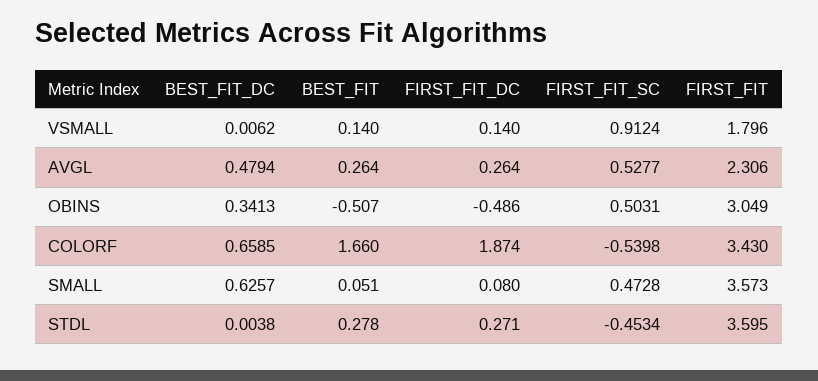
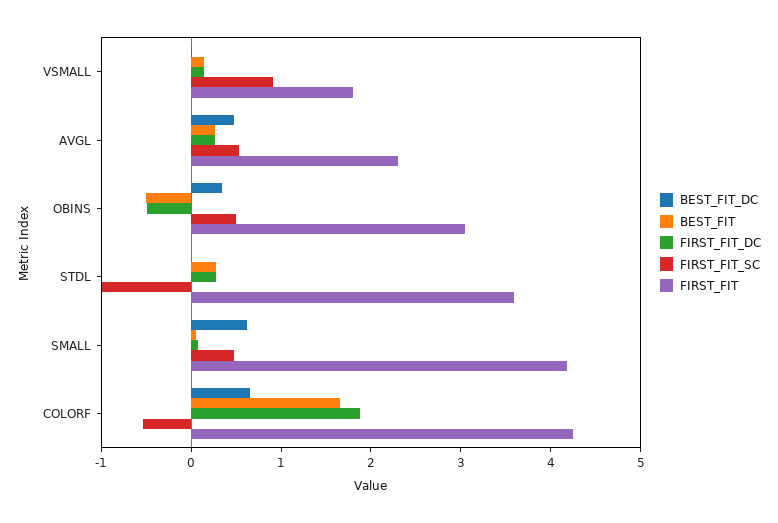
FIRST_FIT, COLORF: 3.43 -> 4.2
FIRST_FIT, SMALL: 3.573 -> 4.2
FIRST_FIT_SC, STDL: -0.4534 -> -1

